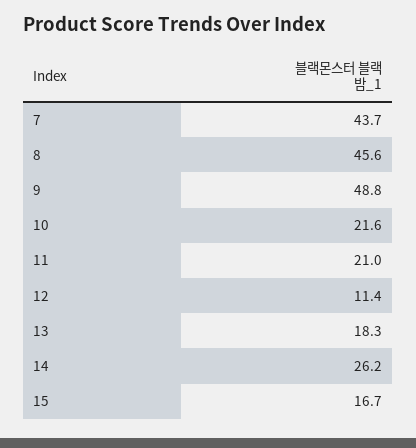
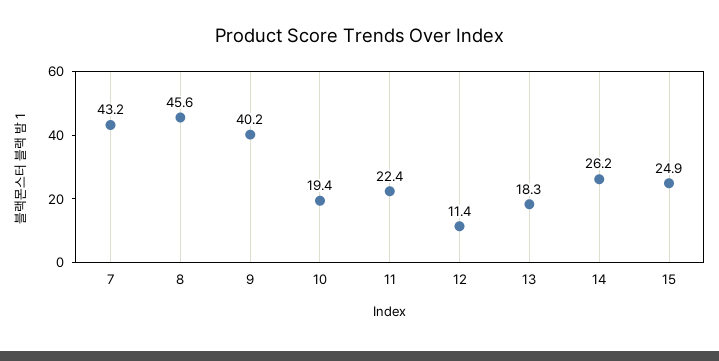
7: 43.7 -> 43.2
9: 48.8 -> 40.2
10: 21.6 -> 19.4
11: 21 -> 22.4
15: 16.7 -> 24.9

